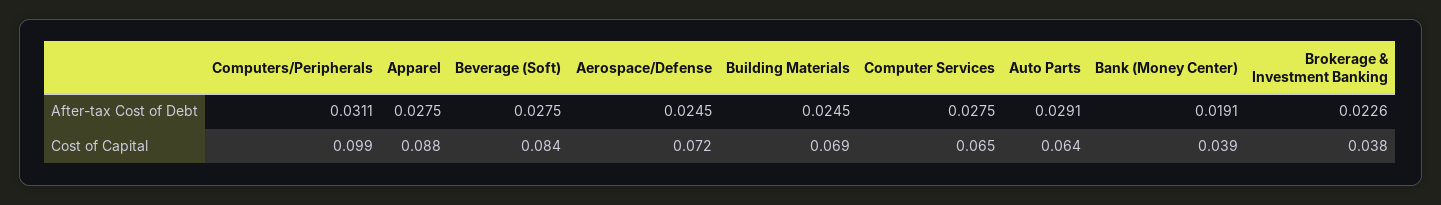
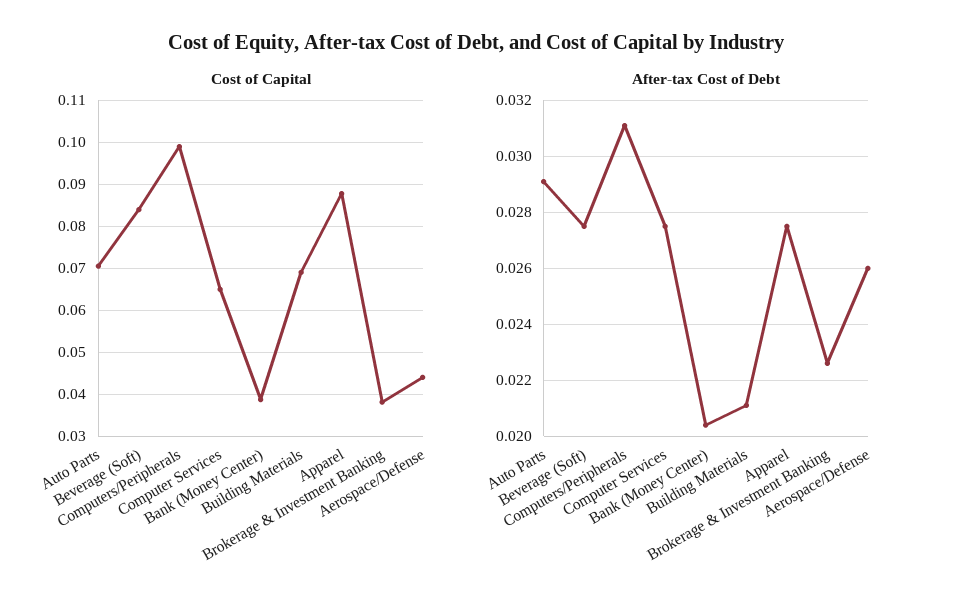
After-tax Cost of Debt, Aerospace/Defense: 0.0245 -> 0.026
After-tax Cost of Debt, Building Materials: 0.0245 -> 0.021
After-tax Cost of Debt, Bank (Money Center): 0.0191 -> 0.0205
Cost of Capital, Aerospace/Defense: 0.072 -> 0.044
Cost of Capital, Auto Parts: 0.064 -> 0.07

